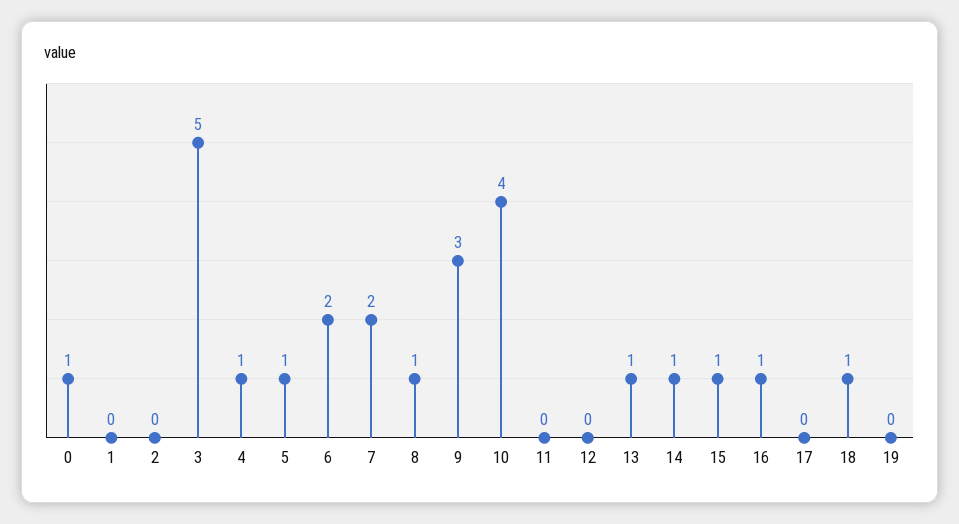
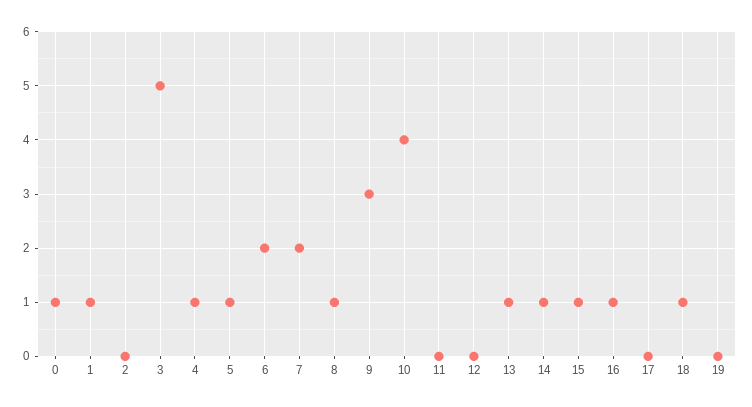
1: 0 -> 1

